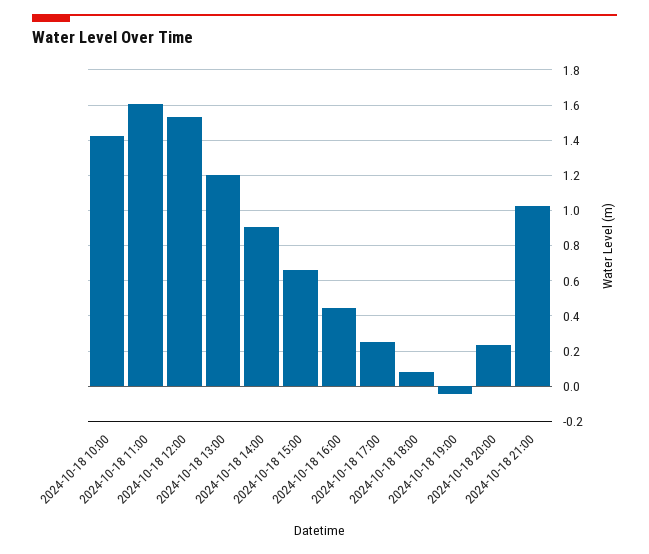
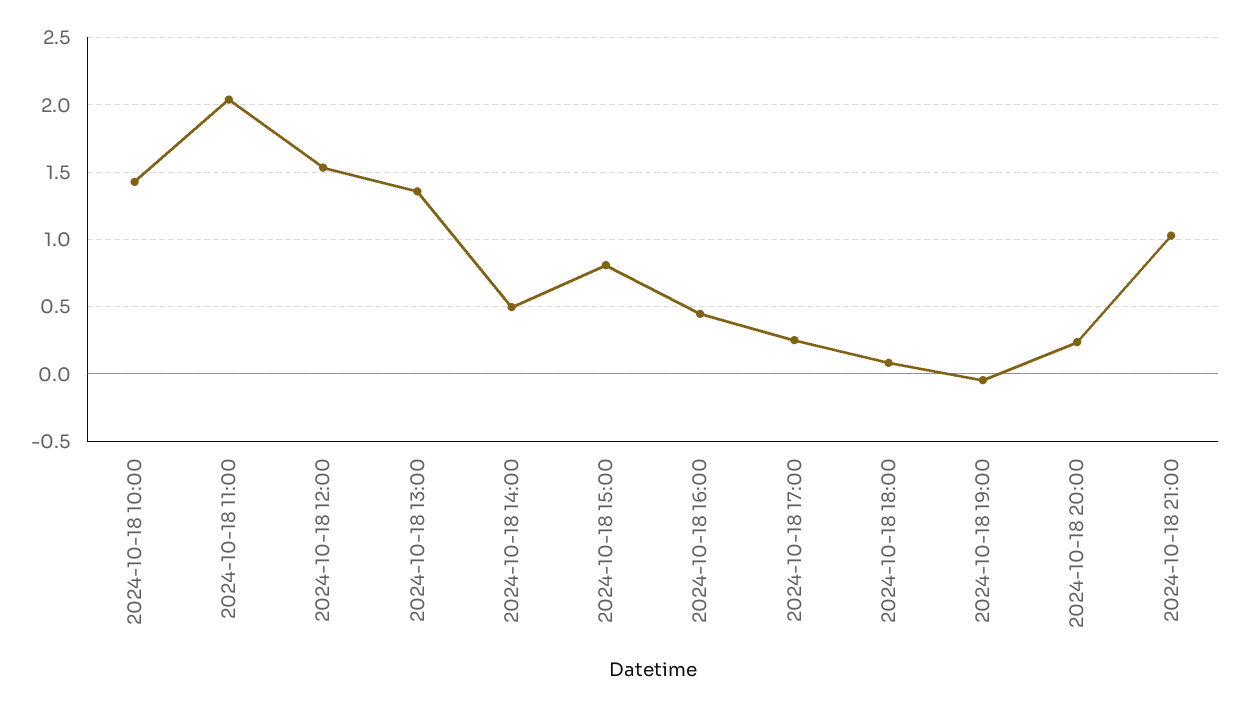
2024-10-18 11:00: 1.6 -> 2.05
2024-10-18 13:00: 1.2 -> 1.35
2024-10-18 14:00: 0.9 -> 0.5
2024-10-18 15:00: 0.65 -> 0.8

